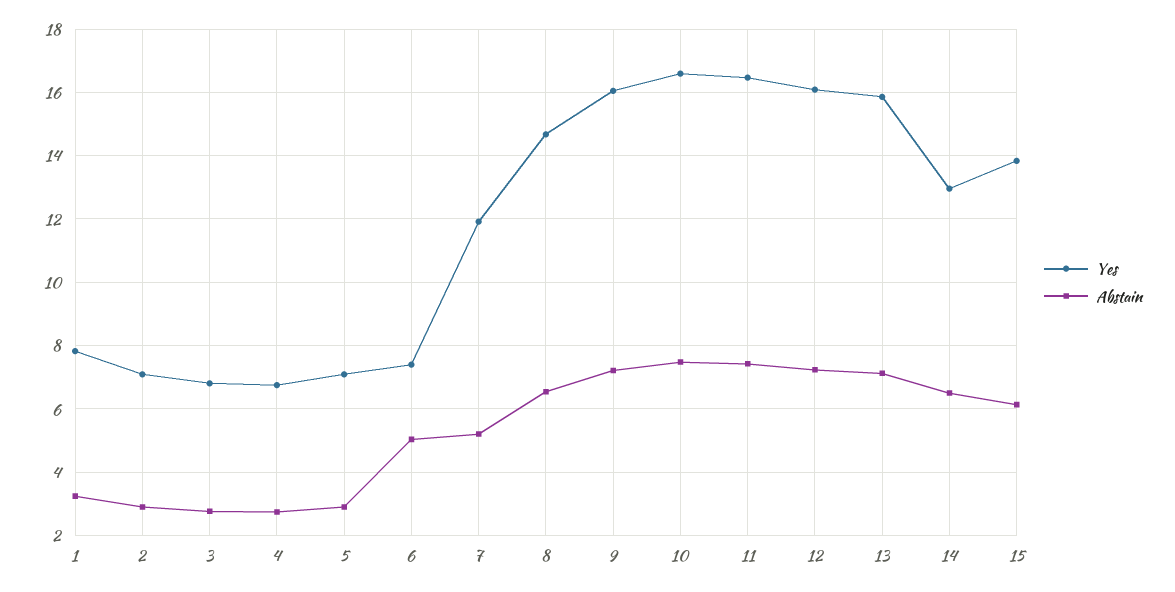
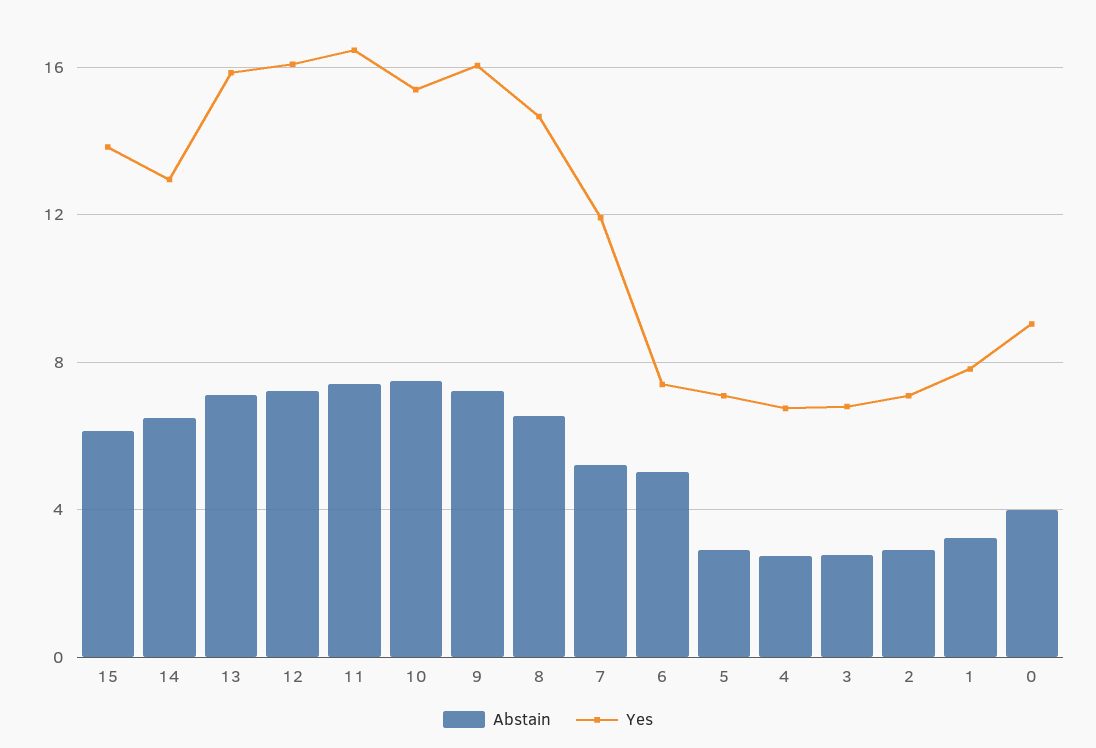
Yes, 10: 16.6 -> 15.5
Abstain, 0: none -> 4
Yes, 0: none -> 9

